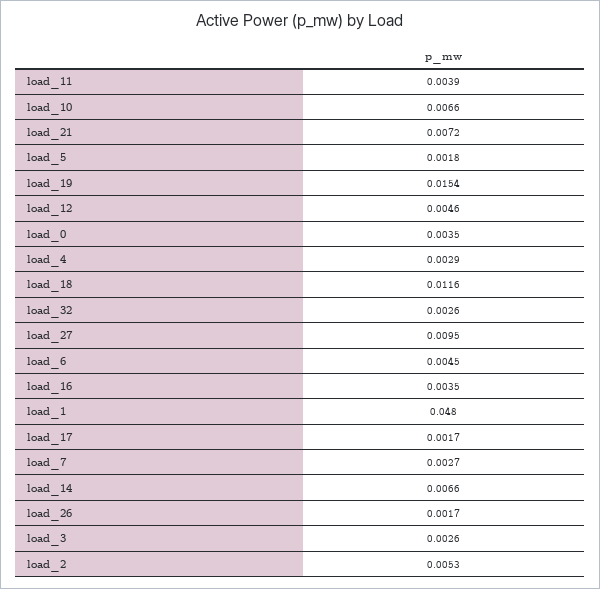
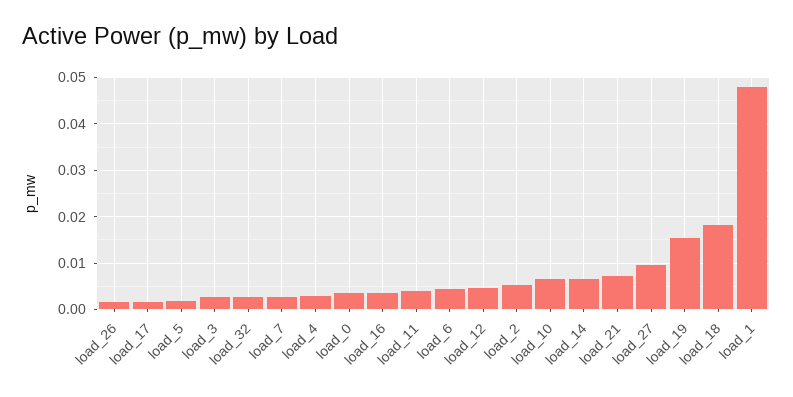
load_18: 0.0116 -> 0.018

